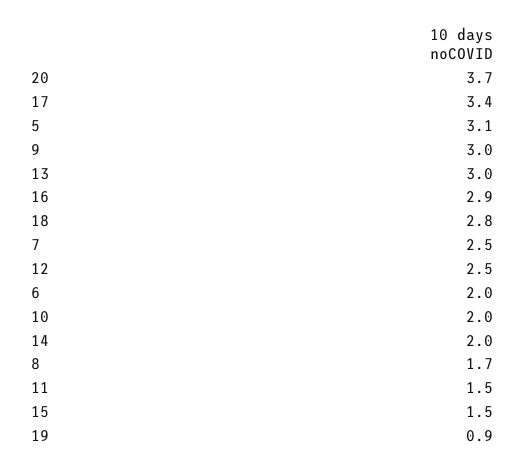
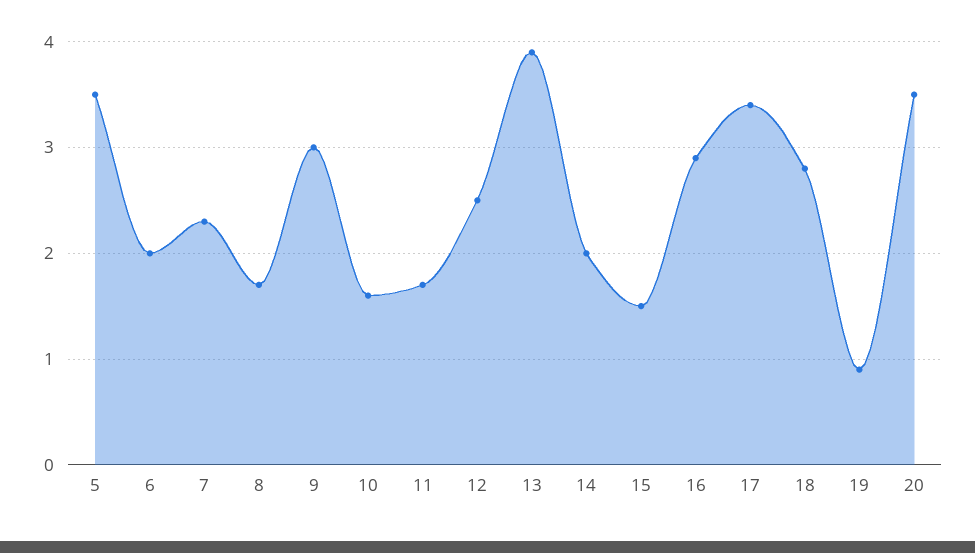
20: 3.7 -> 3.5
5: 3.1 -> 3.5
13: 3 -> 3.9
7: 2.5 -> 2.3
10: 2 -> 1.6
11: 1.5 -> 1.7

